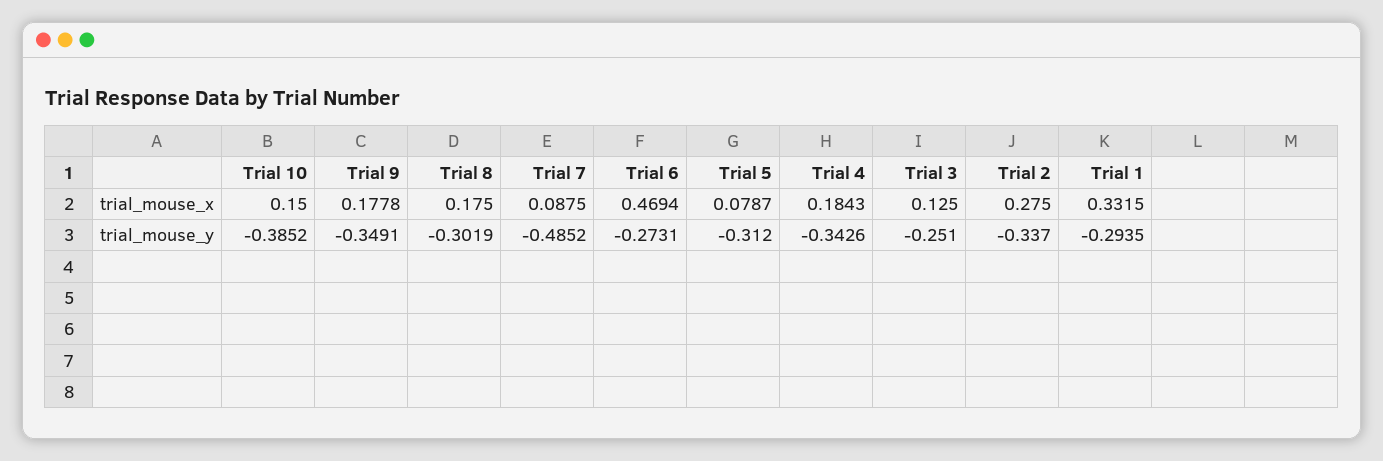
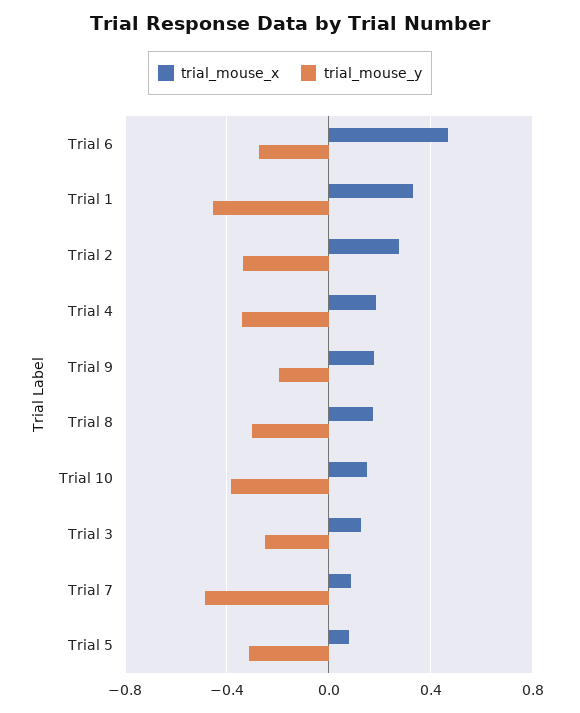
trial_mouse_y, Trial 9: -0.3491 -> -0.2
trial_mouse_y, Trial 1: -0.2935 -> -0.45

